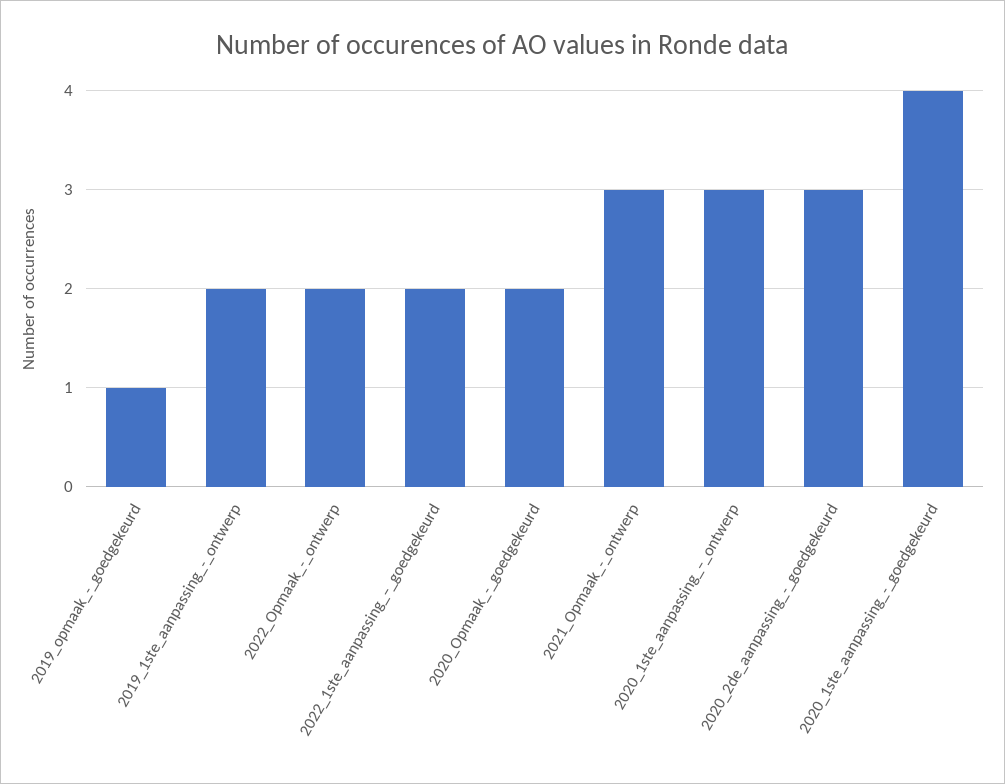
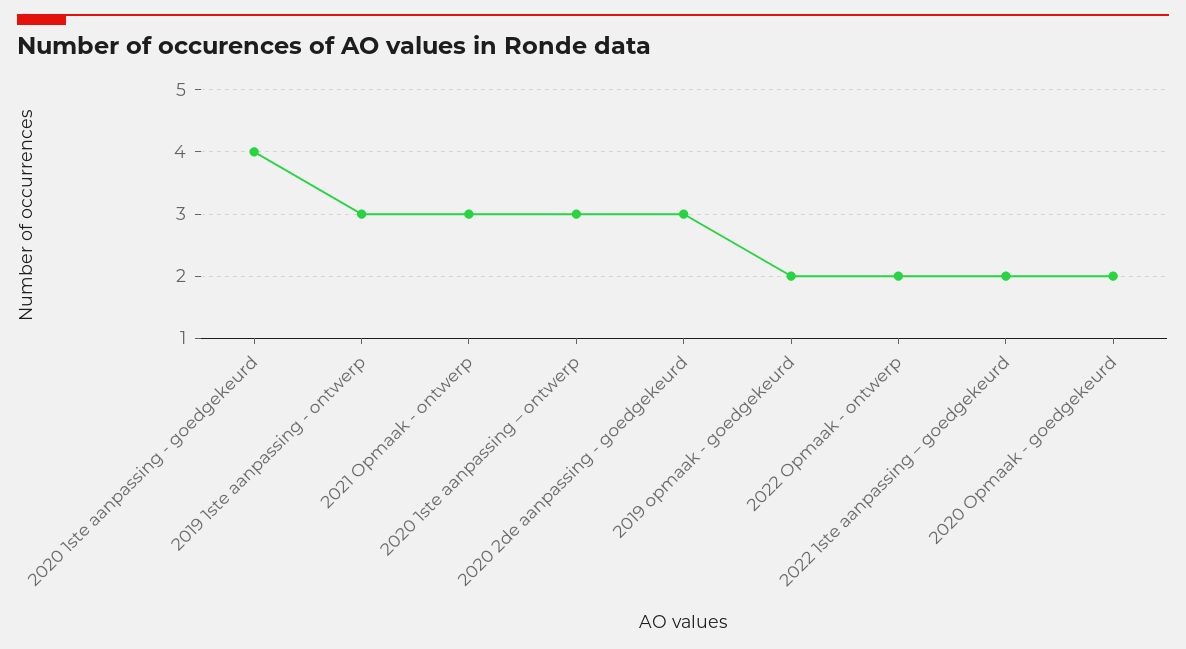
2019_opmaak_-_goedgekeurd: 1 -> 2
2019_1ste_aanpassing_-_ontwerp: 2 -> 3

